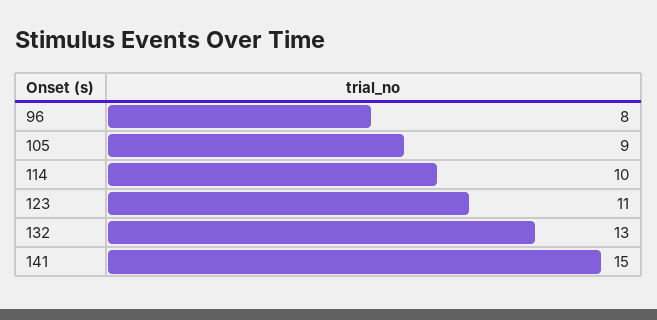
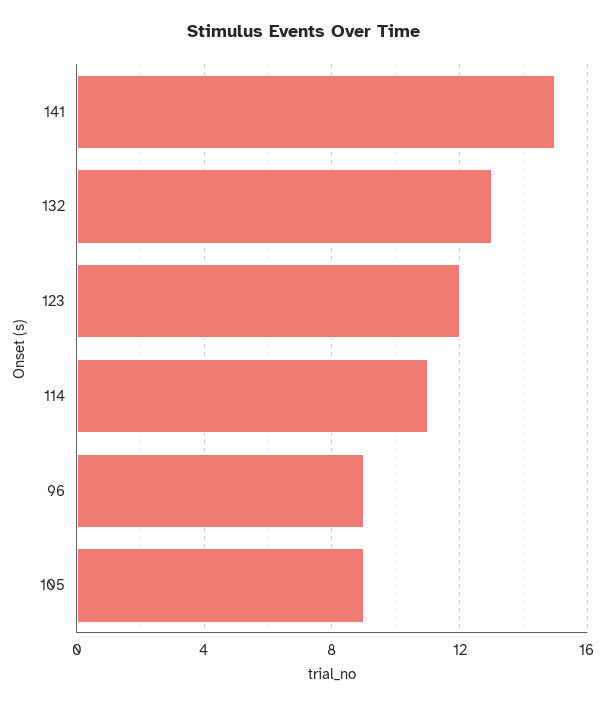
96: 8 -> 9
114: 10 -> 11
123: 11 -> 12

